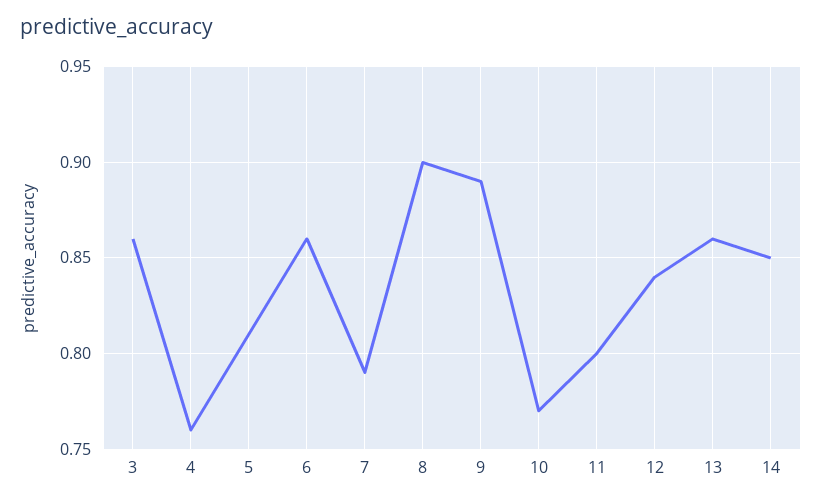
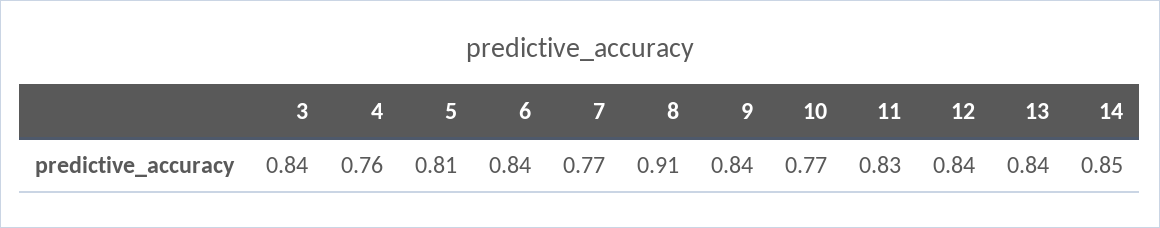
3: 0.86 -> 0.84
6: 0.86 -> 0.84
7: 0.79 -> 0.77
8: 0.9 -> 0.91
9: 0.89 -> 0.84
11: 0.8 -> 0.83
13: 0.86 -> 0.84

